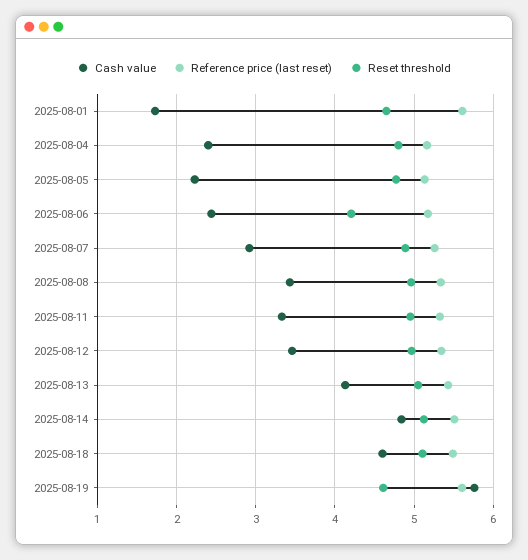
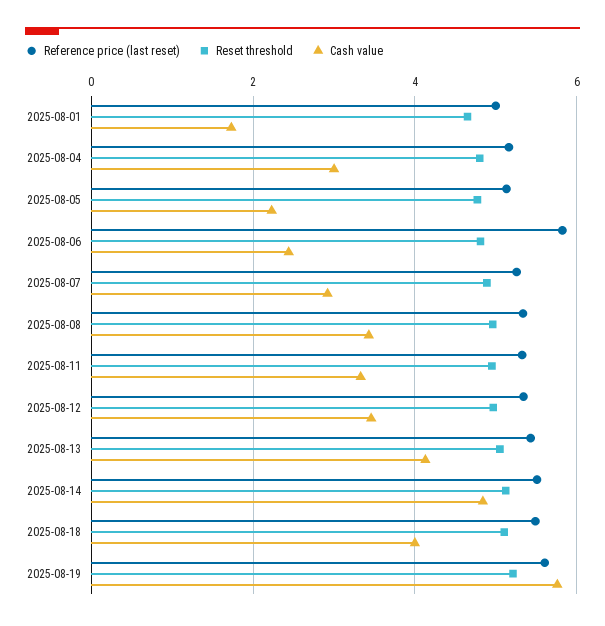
Reference price (last reset), 2025-08-01: 5.6 -> 5
Cash value, 2025-08-04: 2.4 -> 3
Reference price (last reset), 2025-08-06: 5.2 -> 5.8
Reset threshold, 2025-08-06: 4.2 -> 4.8
Cash value, 2025-08-18: 4.6 -> 4
Reset threshold, 2025-08-19: 4.6 -> 5.2

